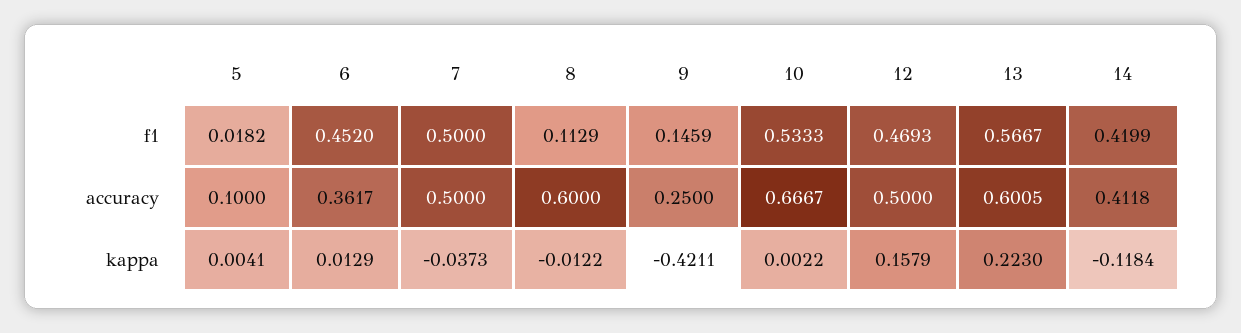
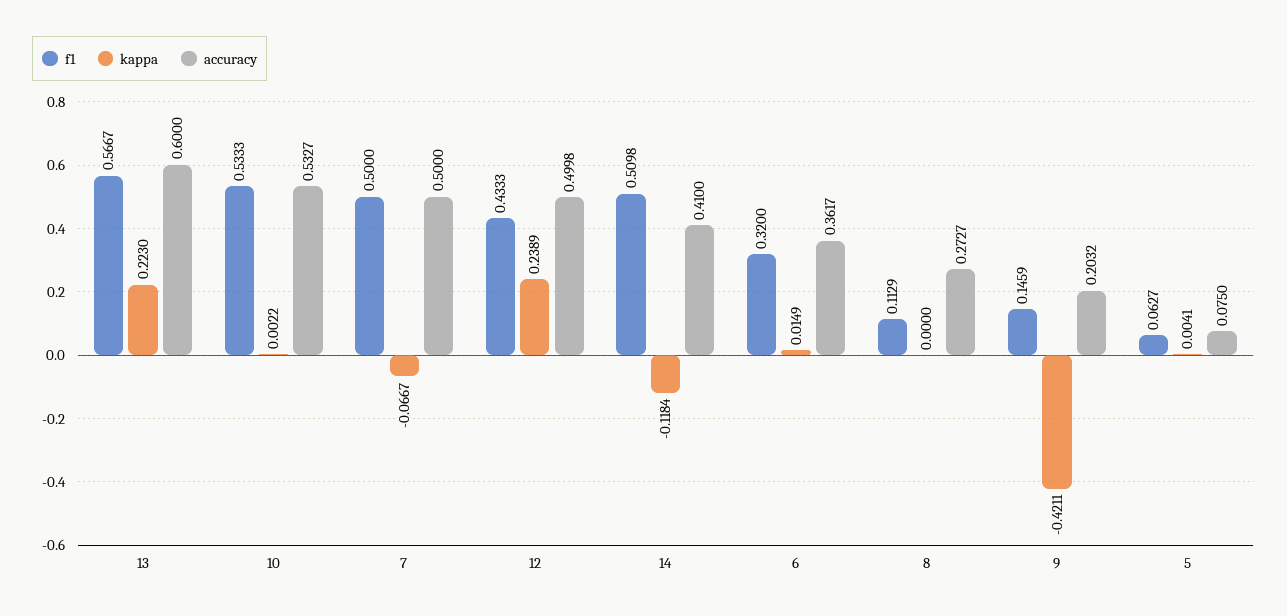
f1, 5: 0.0182 -> 0.0627
f1, 6: 0.452 -> 0.32
f1, 12: 0.4693 -> 0.4333
f1, 14: 0.4199 -> 0.5098
accuracy, 5: 0.1 -> 0.075
accuracy, 8: 0.6 -> 0.2727
accuracy, 9: 0.25 -> 0.2032
accuracy, 10: 0.6667 -> 0.5327
accuracy, 12: 0.5 -> 0.4998
accuracy, 13: 0.6005 -> 0.6
accuracy, 14: 0.4118 -> 0.41
kappa, 6: 0.0129 -> 0.0149
kappa, 7: -0.0373 -> -0.0667
kappa, 8: -0.0122 -> 0
kappa, 12: 0.1579 -> 0.2389

